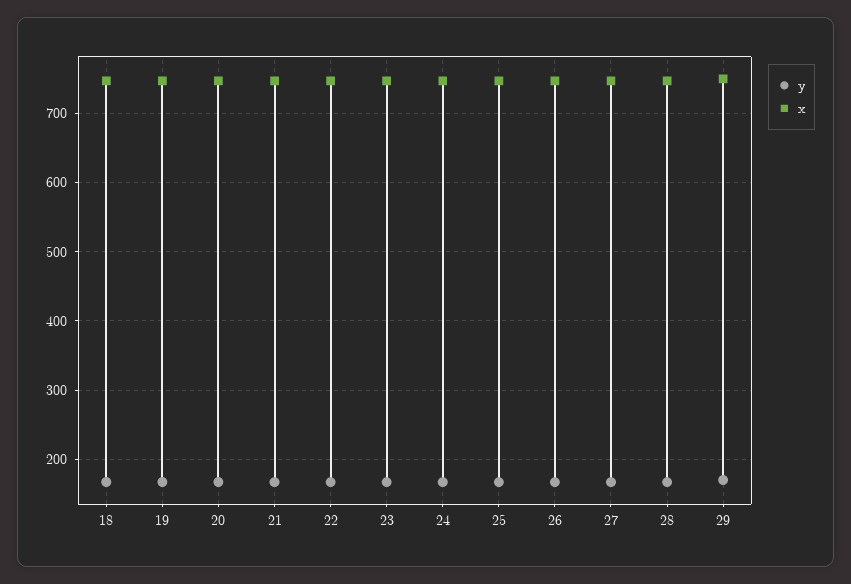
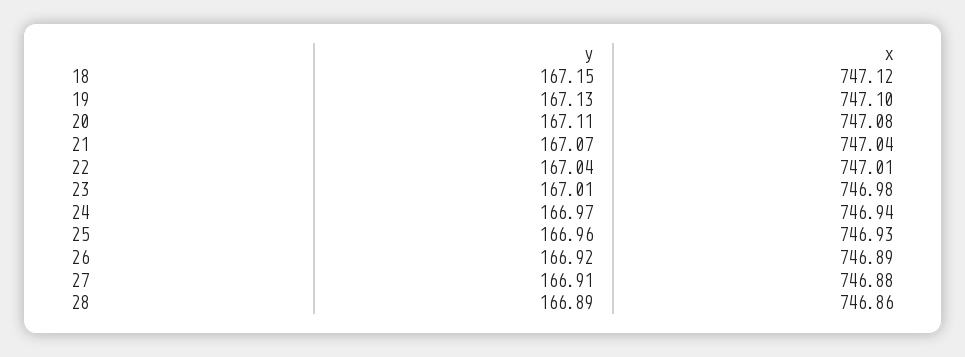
y, 29: 170 -> none
x, 29: 750 -> none

